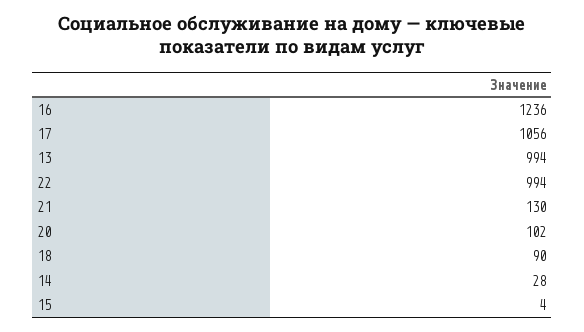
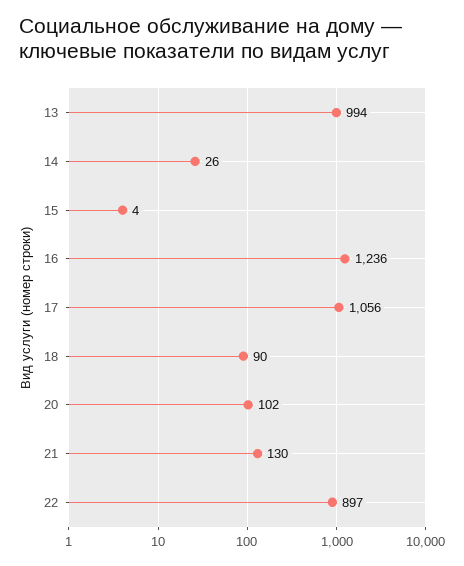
22: 994 -> 897
14: 28 -> 26

